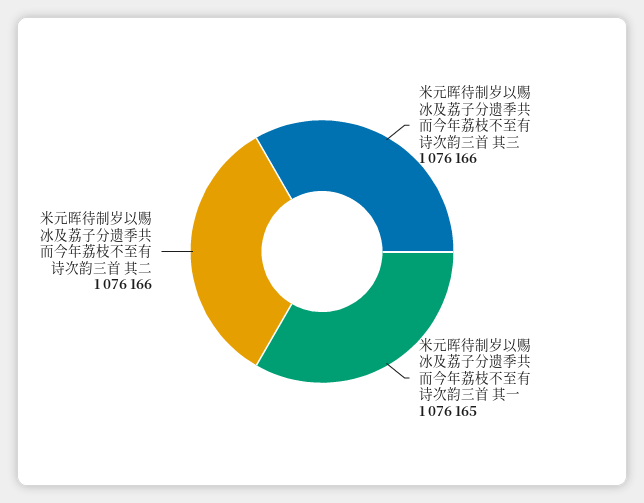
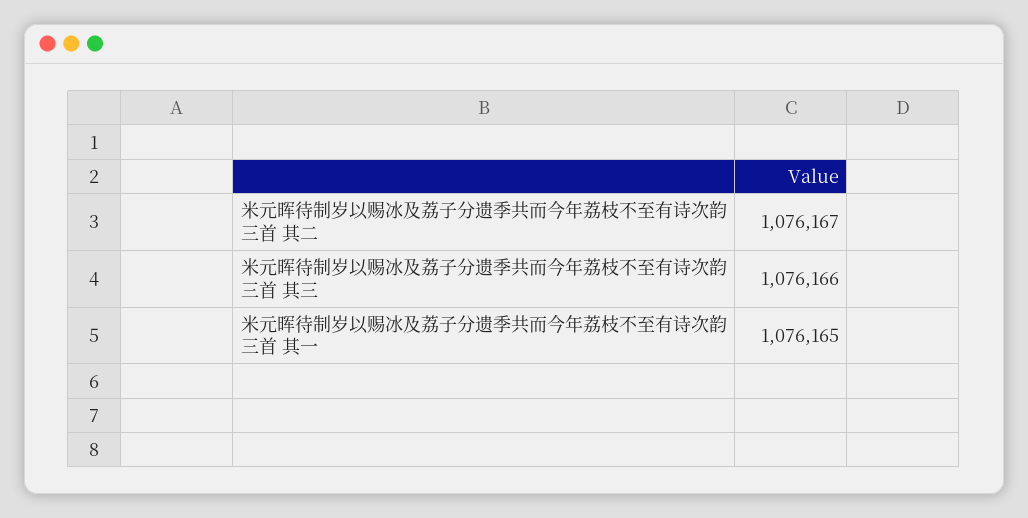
米元晖待制岁以赐冰及荔子分遗季共而今年荔枝不至有诗次韵三首 其二: 1076166 -> 1076167

